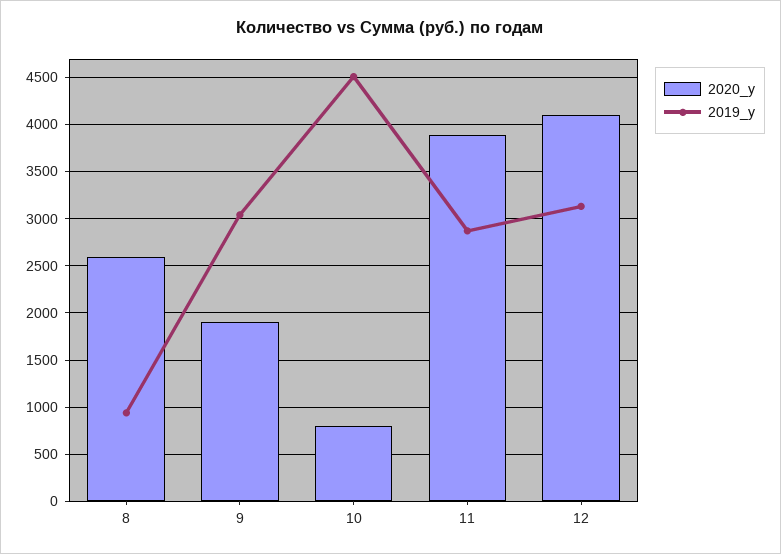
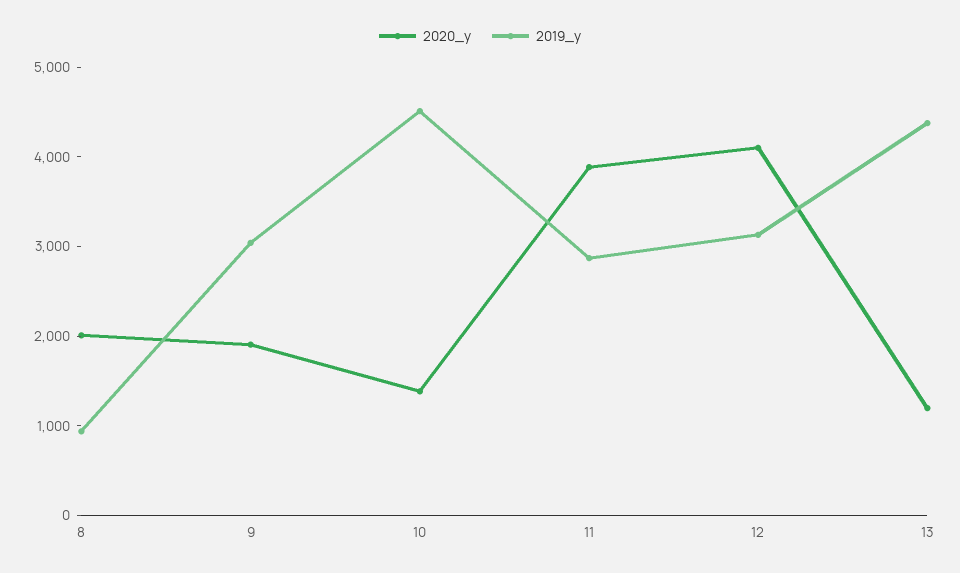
2020_y, 8: 2600 -> 2000
2020_y, 10: 800 -> 1400
2020_y, 13: none -> 1200
2019_y, 13: none -> 4400

